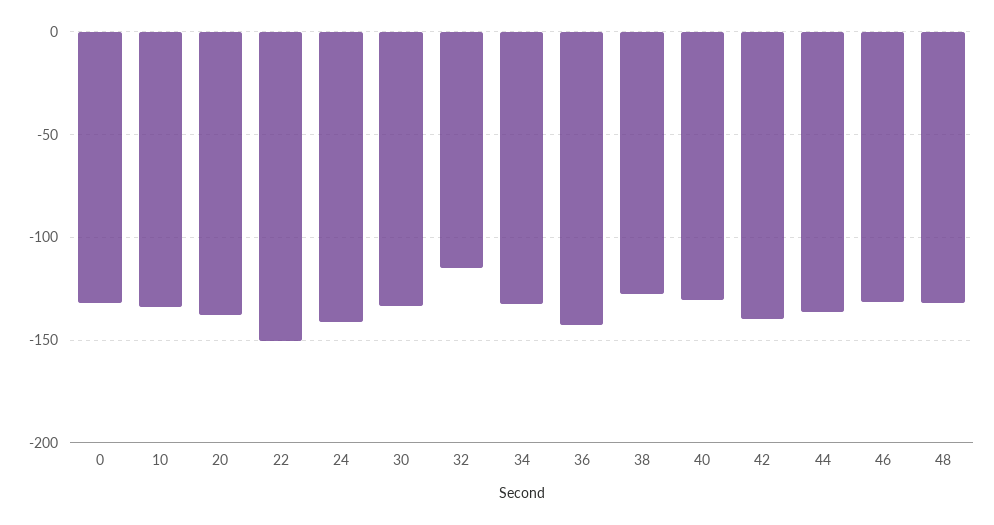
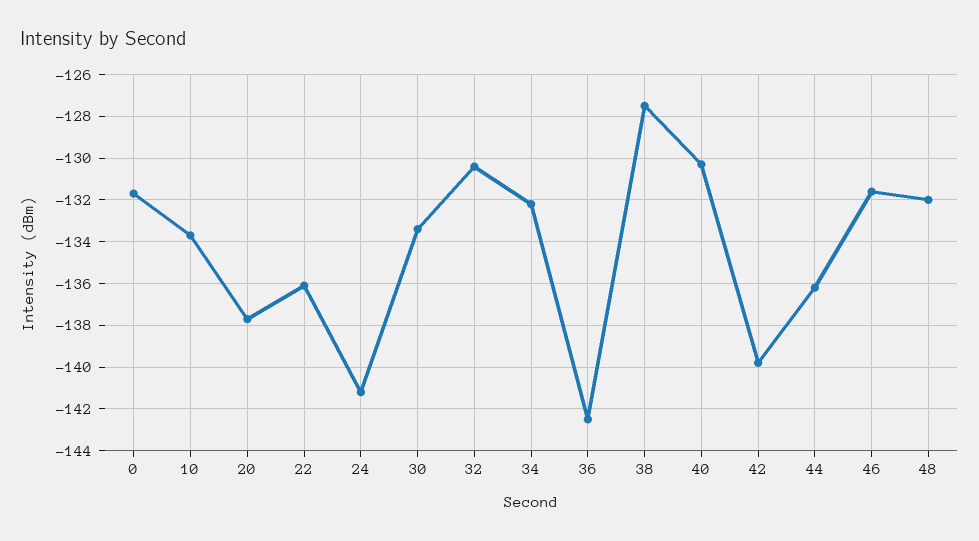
22: -150 -> -136
32: -115 -> -130.5

